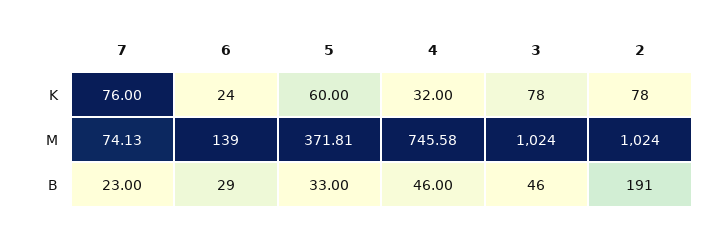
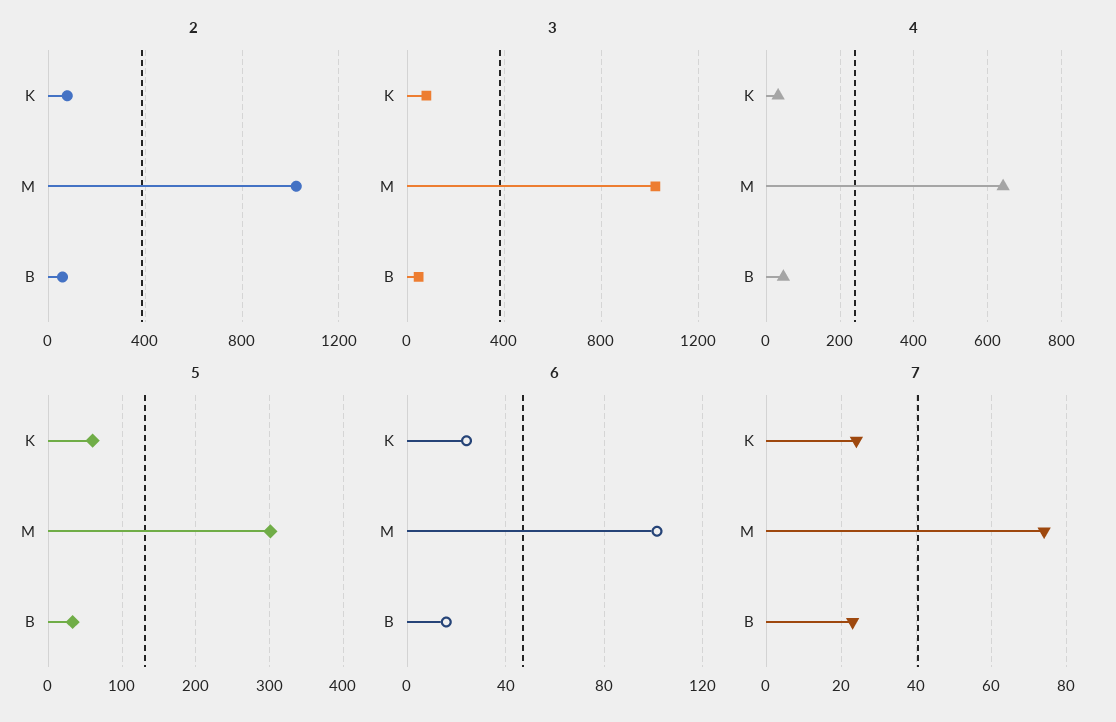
7, K: 76 -> 24
6, M: 139 -> 100
5, M: 371.81 -> 300
4, M: 745.58 -> 640
6, B: 29 -> 15
2, B: 191 -> 50

